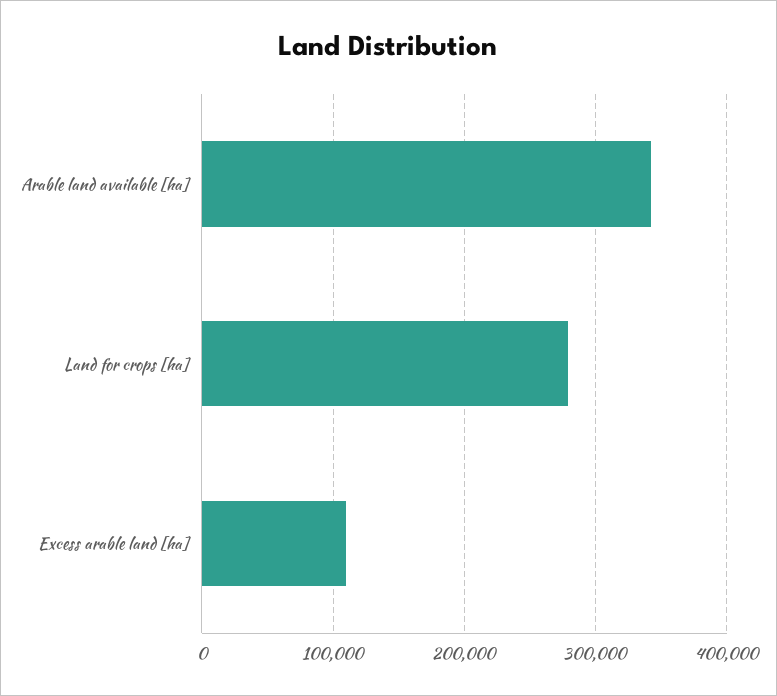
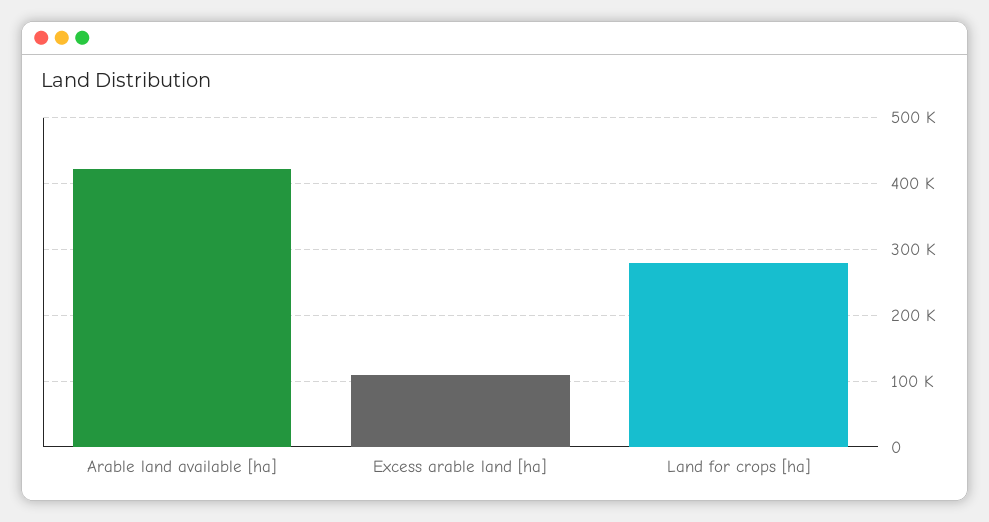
Arable land available [ha]: 340000 -> 420000

